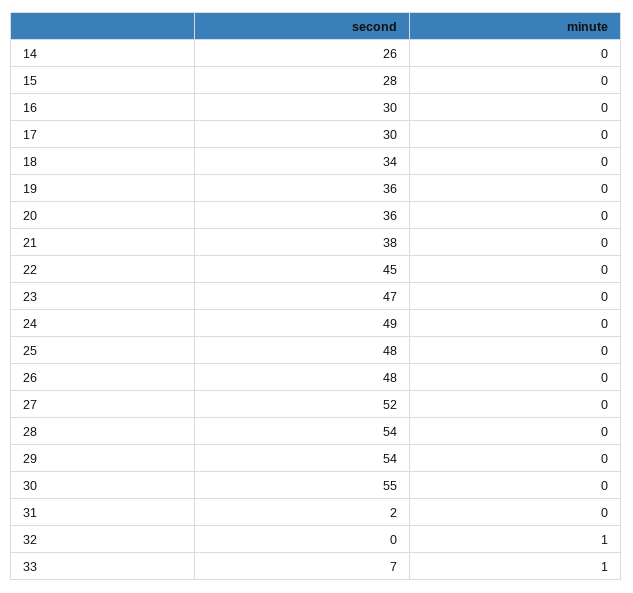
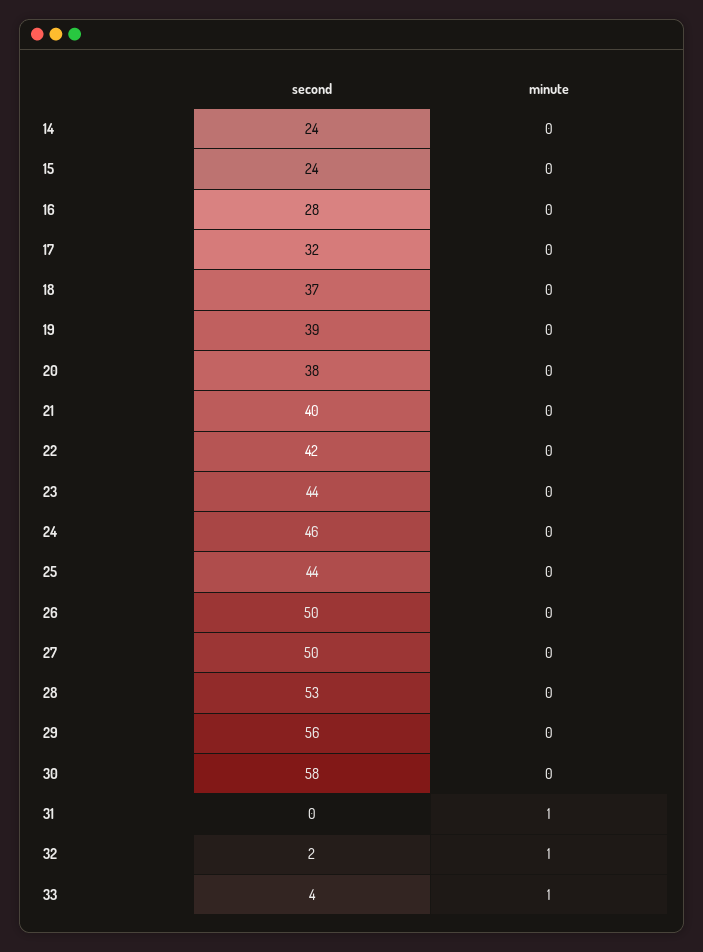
second, 14: 26 -> 24
second, 15: 28 -> 24
second, 16: 30 -> 28
second, 17: 30 -> 32
second, 18: 34 -> 37
second, 19: 36 -> 39
second, 20: 36 -> 38
second, 21: 38 -> 40
second, 22: 45 -> 42
second, 23: 47 -> 44
second, 24: 49 -> 46
second, 25: 48 -> 44
second, 26: 48 -> 50
second, 27: 52 -> 50
second, 28: 54 -> 53
second, 29: 54 -> 56
second, 30: 55 -> 58
second, 31: 2 -> 0
minute, 31: 0 -> 1
second, 32: 0 -> 2
second, 33: 7 -> 4

